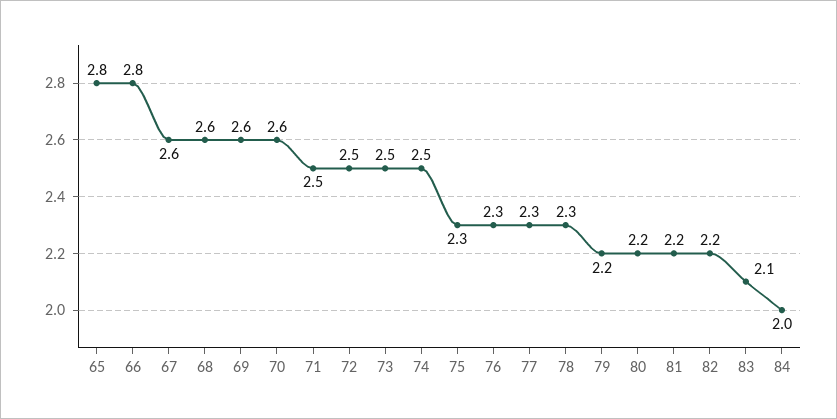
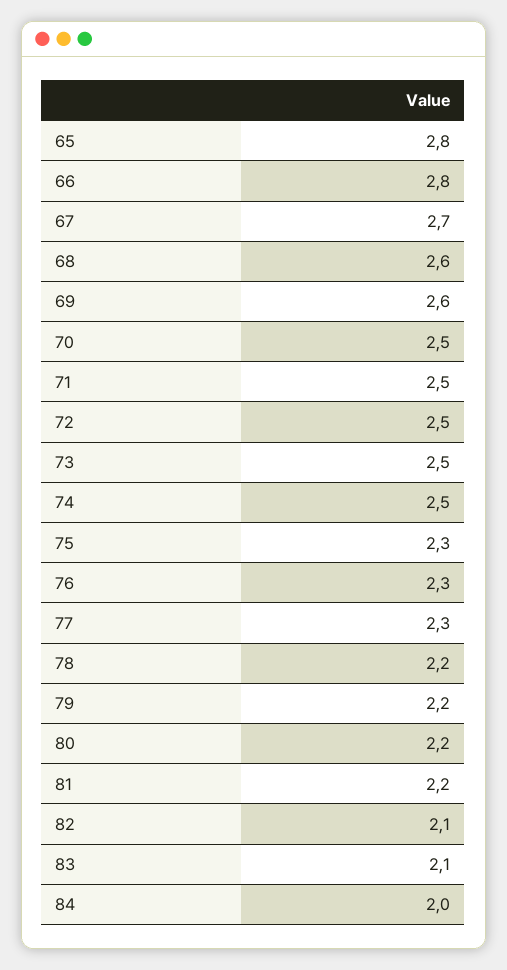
67: 2.6 -> 2.7
70: 2.6 -> 2.5
78: 2.3 -> 2.2
82: 2.2 -> 2.1

